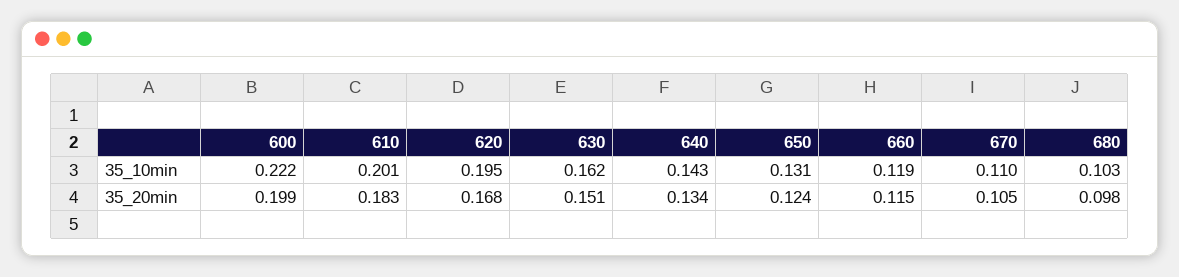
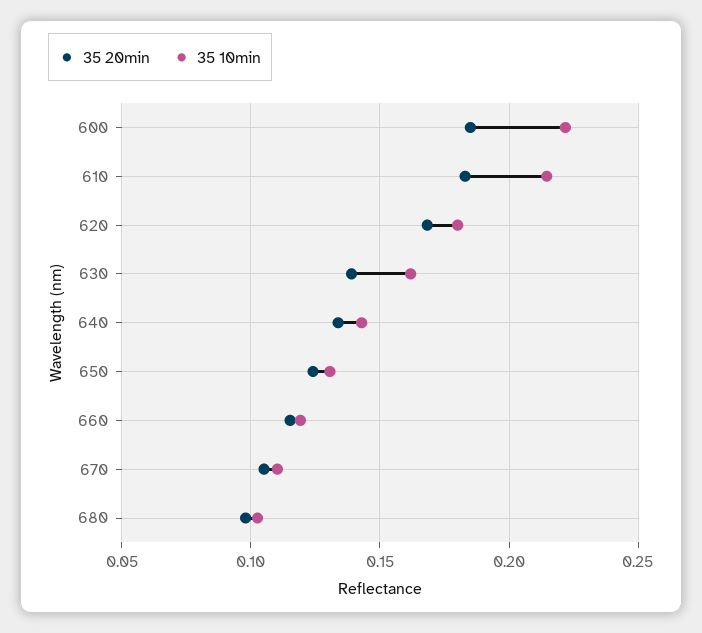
35_10min, 610: 0.201 -> 0.215
35_10min, 620: 0.195 -> 0.18
35_20min, 600: 0.199 -> 0.185
35_20min, 630: 0.151 -> 0.14

